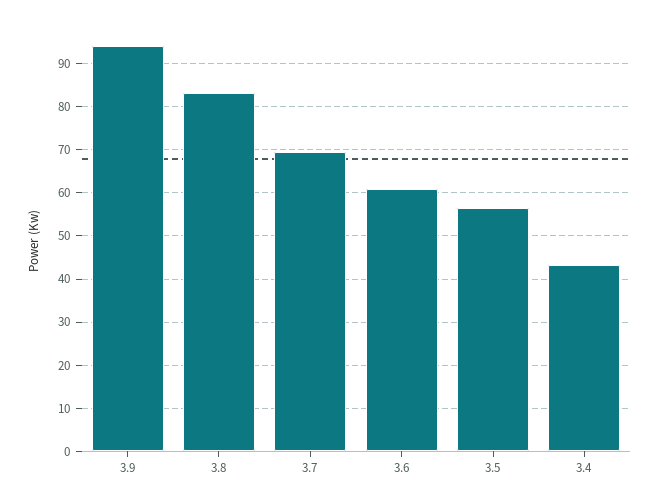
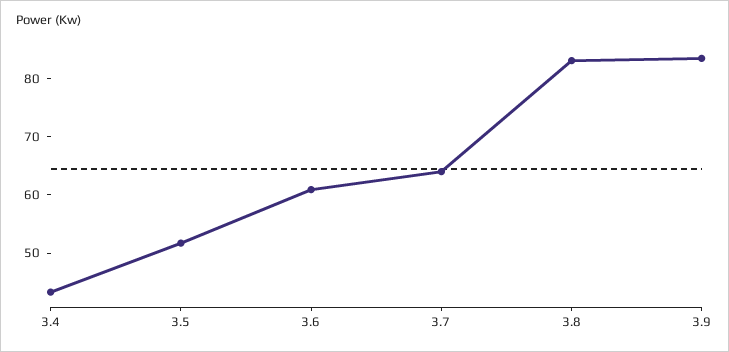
3.9: 94 -> 84
3.7: 70 -> 64
3.5: 56 -> 52

